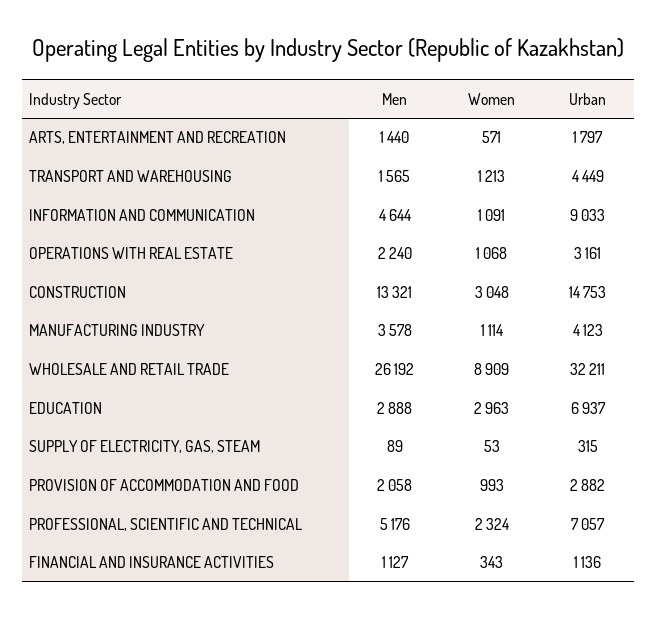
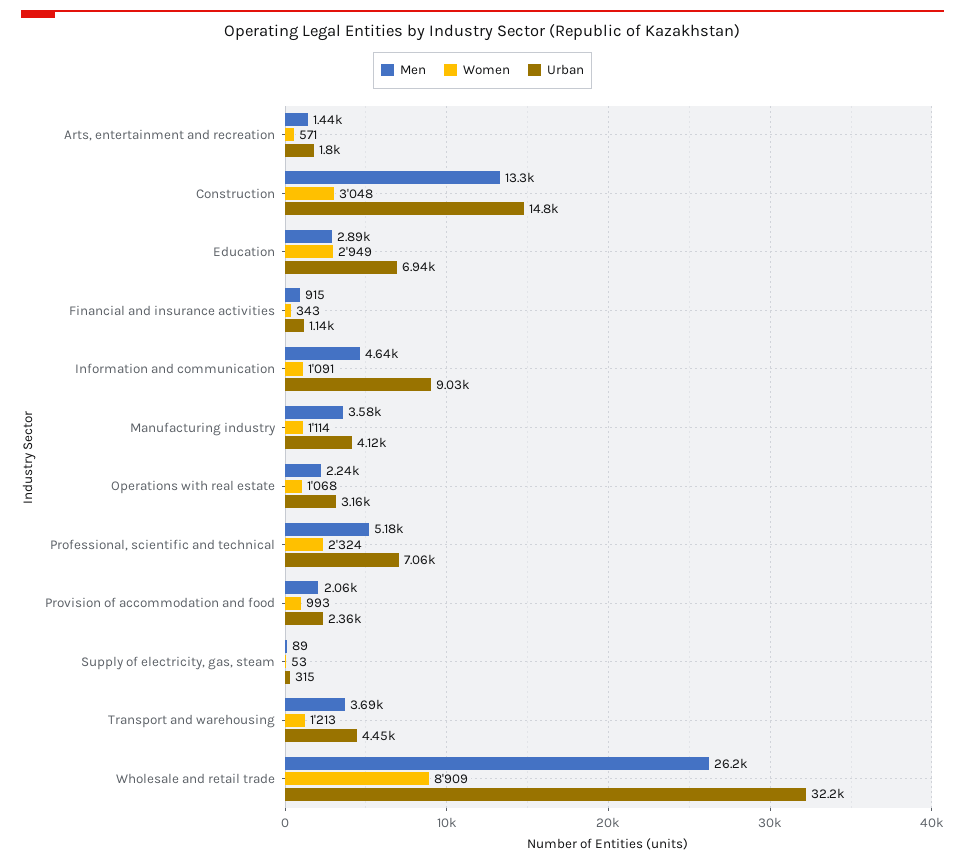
Men, TRANSPORT AND WAREHOUSING: 1565 -> 3690
Women, EDUCATION: 2963 -> 2949
Urban, PROVISION OF ACCOMMODATION AND FOOD: 2882 -> 2360
Men, FINANCIAL AND INSURANCE ACTIVITIES: 1127 -> 915

